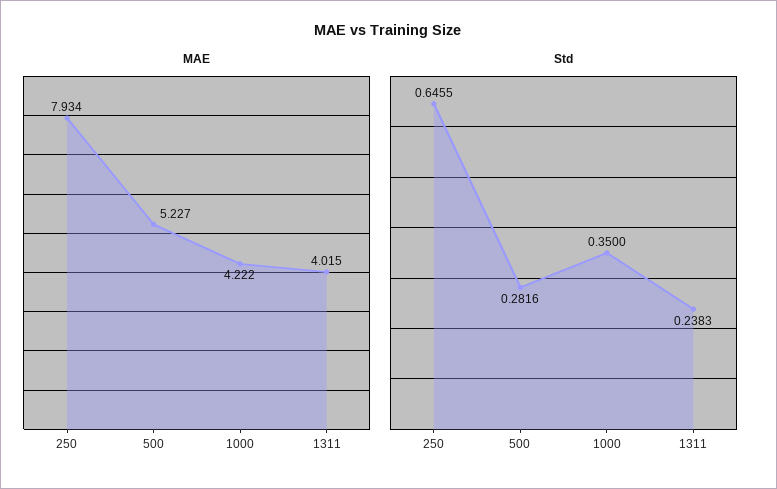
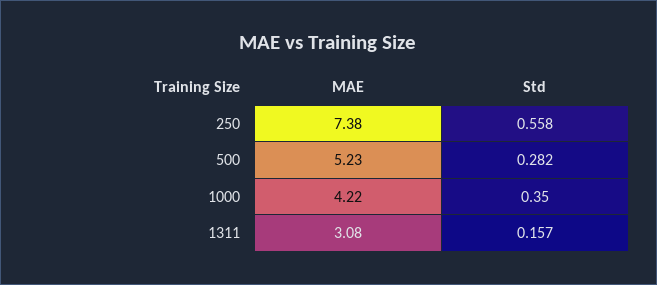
MAE, 250: 7.934 -> 7.38
MAE, 1311: 4.015 -> 3.08
Std, 250: 0.6455 -> 0.558
Std, 1311: 0.2383 -> 0.157

